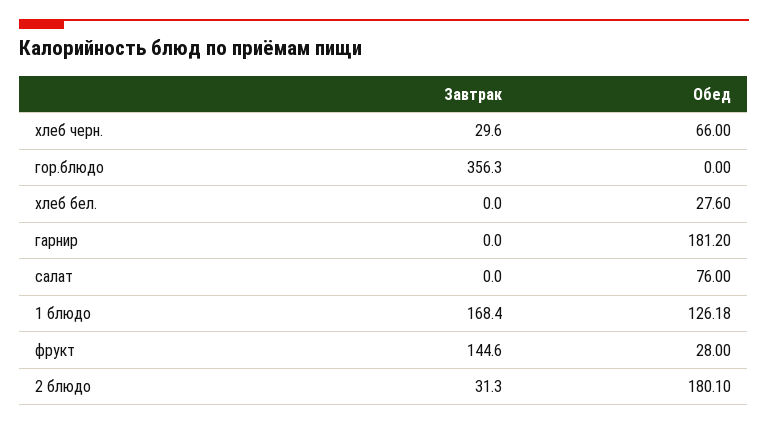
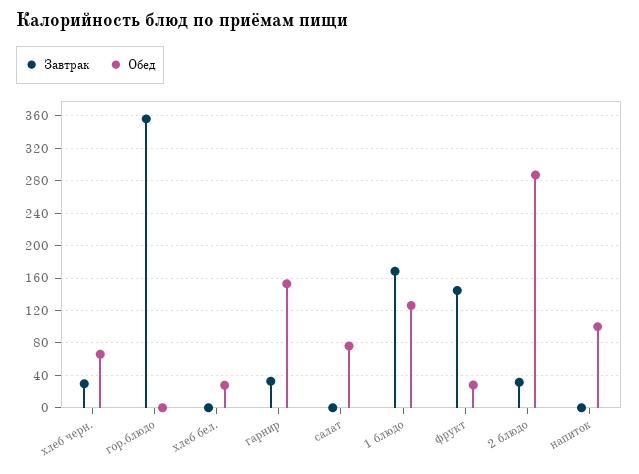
Завтрак, гарнир: 0 -> 30
Обед, гарнир: 181.2 -> 150
Обед, 2 блюдо: 180.1 -> 290
Завтрак, напиток: none -> 0
Обед, напиток: none -> 100

